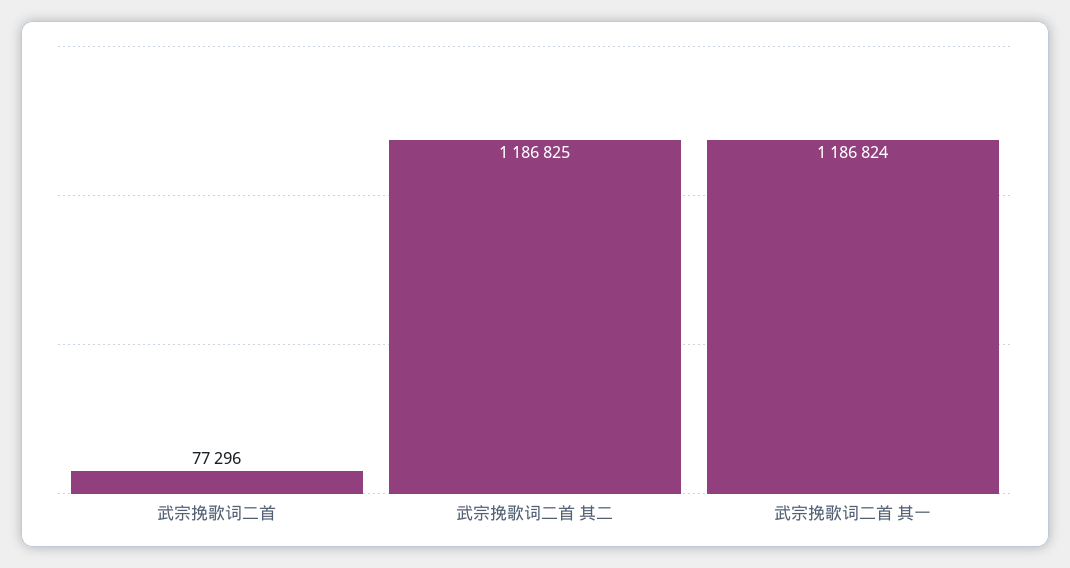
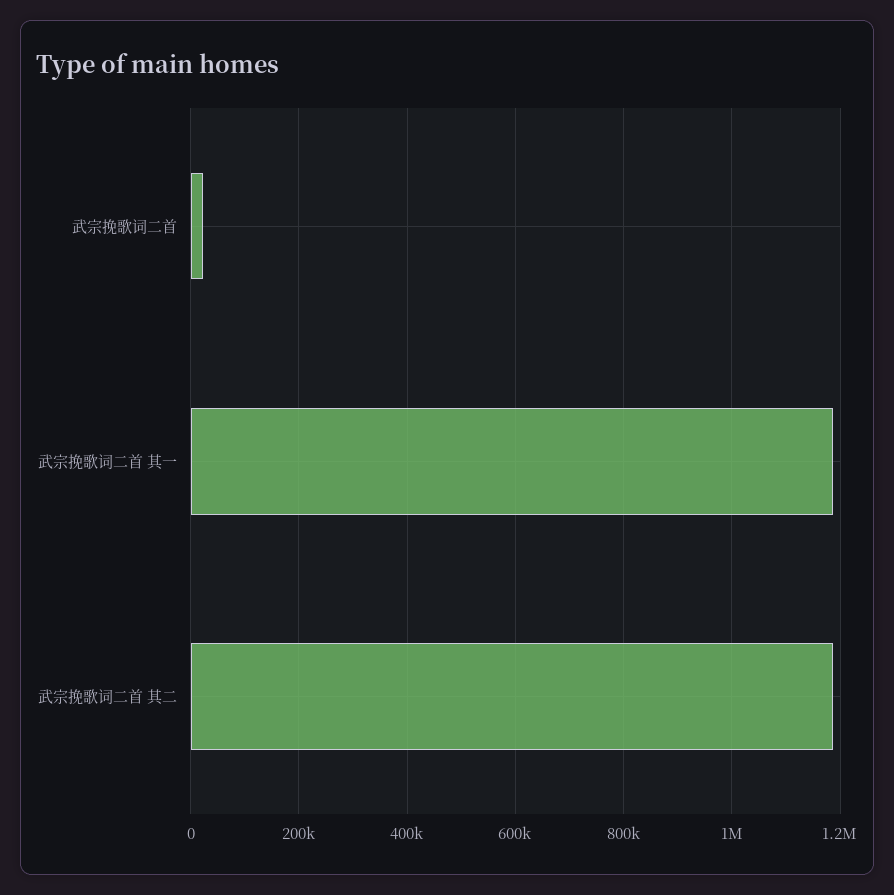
武宗挽歌词二首: 77296 -> 20000

